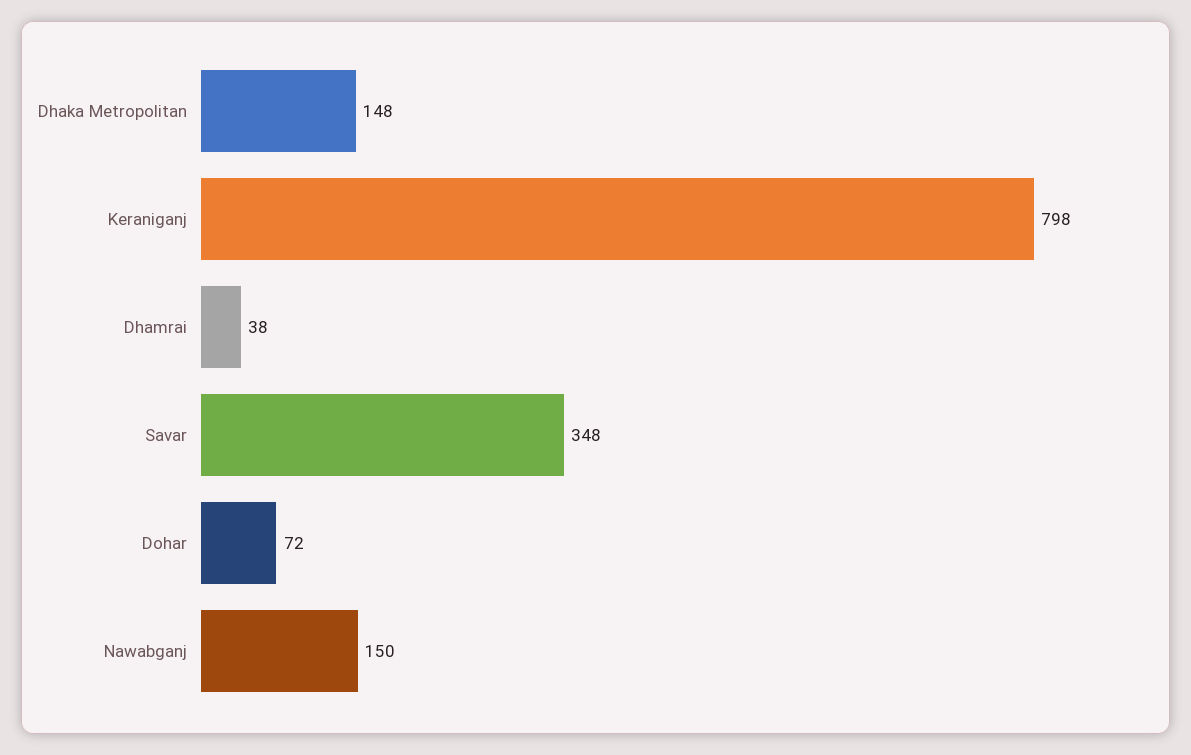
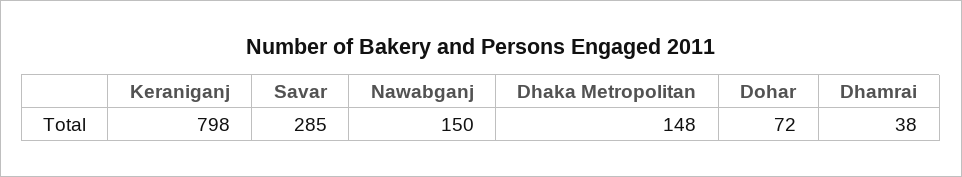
Savar: 348 -> 285

